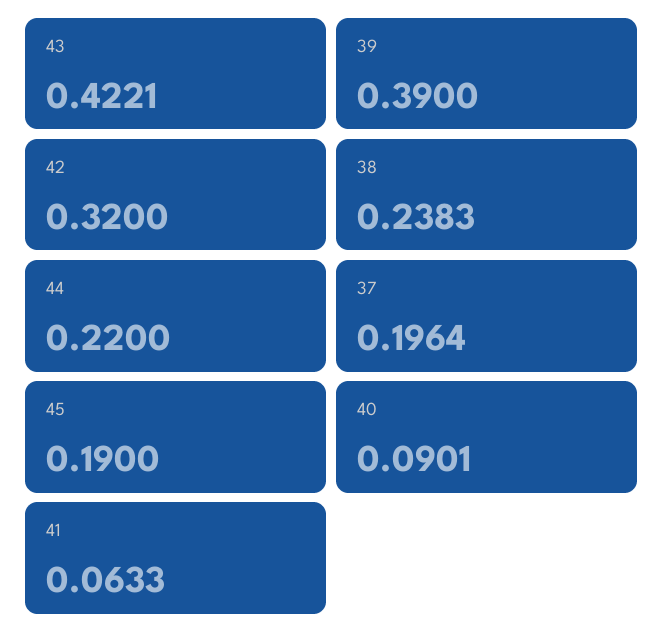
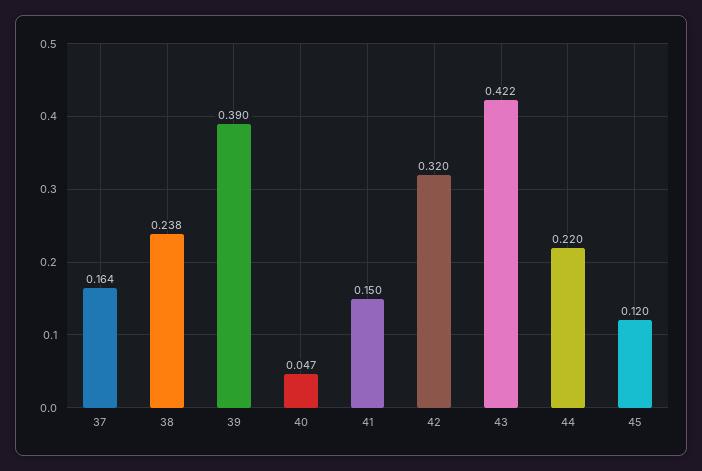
37: 0.1964 -> 0.164
45: 0.19 -> 0.12
40: 0.0901 -> 0.047
41: 0.0633 -> 0.15

